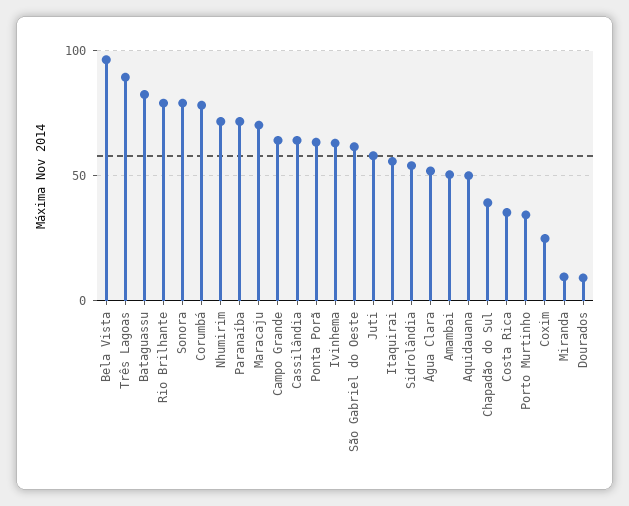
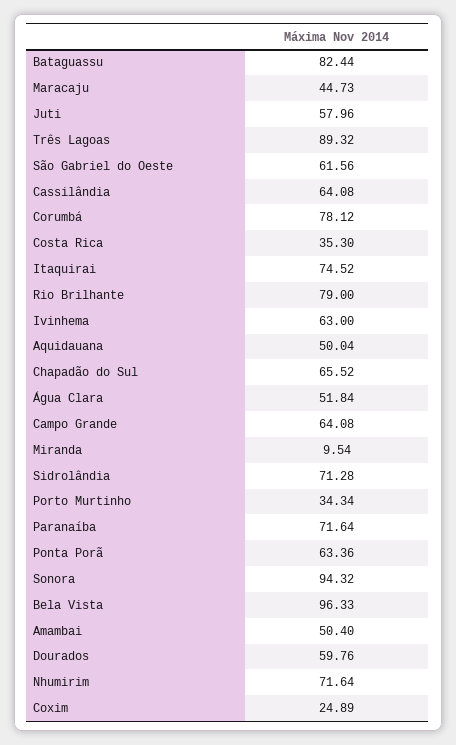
Sonora: 80 -> 94.32
Maracaju: 70 -> 44.73
Itaquirai: 55 -> 74.52
Sidrolândia: 55 -> 71.28
Chapadão do Sul: 40 -> 65.52
Dourados: 10 -> 59.76

